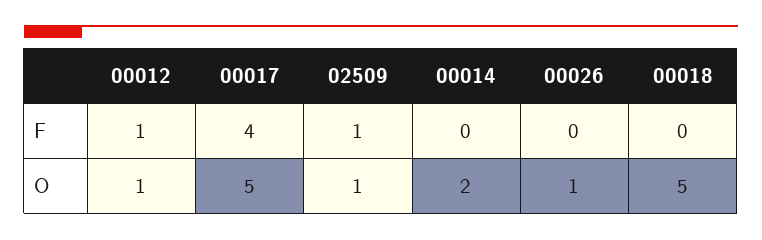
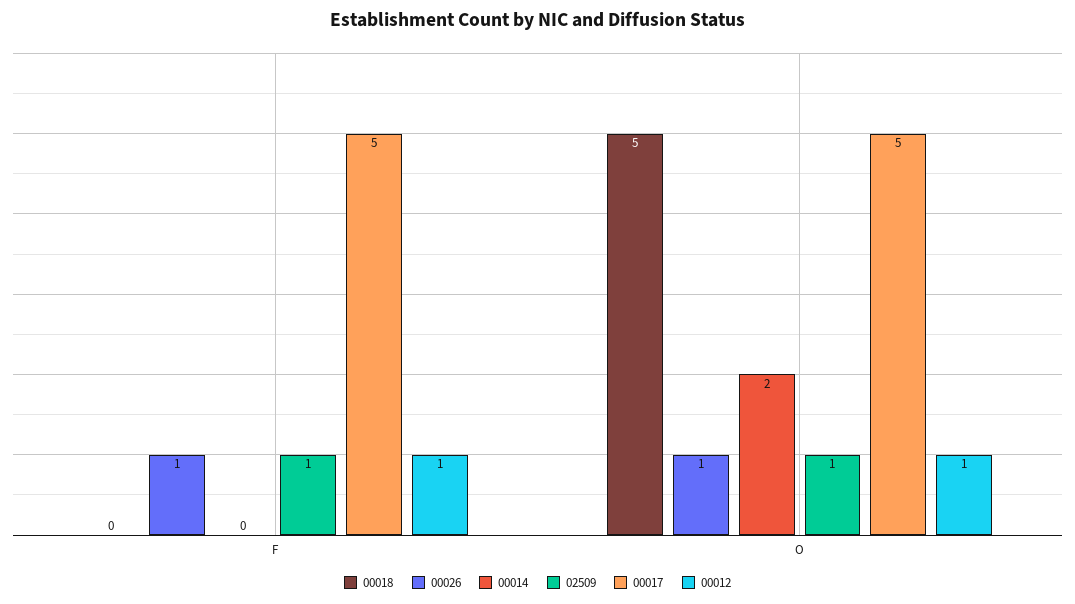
00017, F: 4 -> 5
00026, F: 0 -> 1

